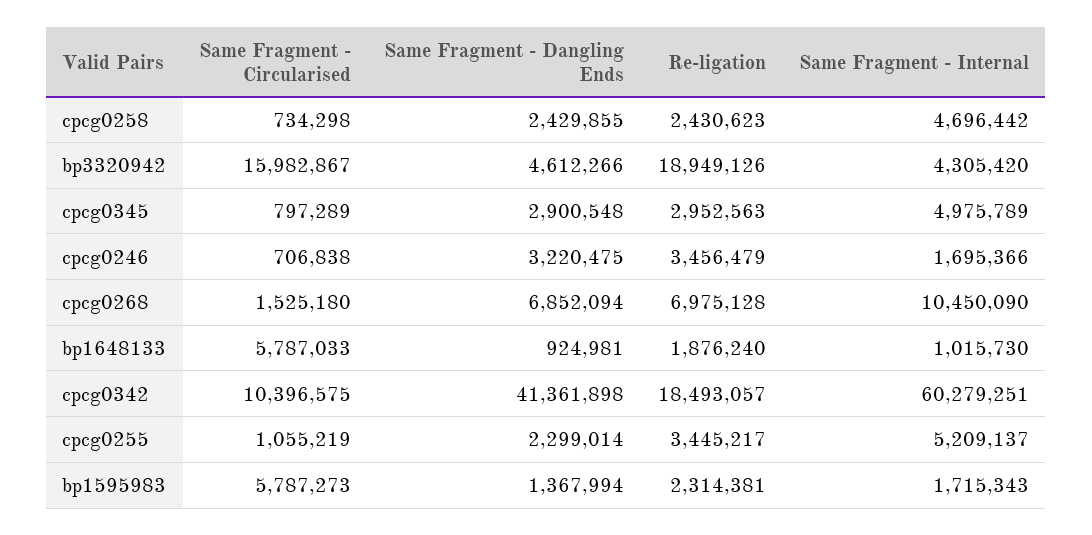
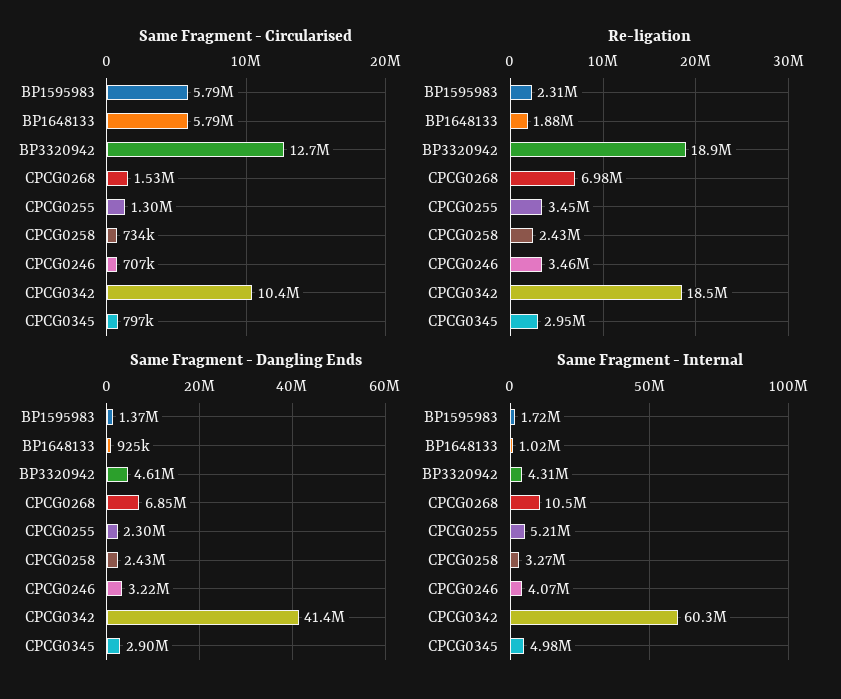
Same Fragment - Internal, cpcg0258: 4696442 -> 3270000
Same Fragment - Circularised, bp3320942: 15982867 -> 12700000
Same Fragment - Internal, cpcg0246: 1695366 -> 4070000
Same Fragment - Circularised, cpcg0255: 1055219 -> 1300000

